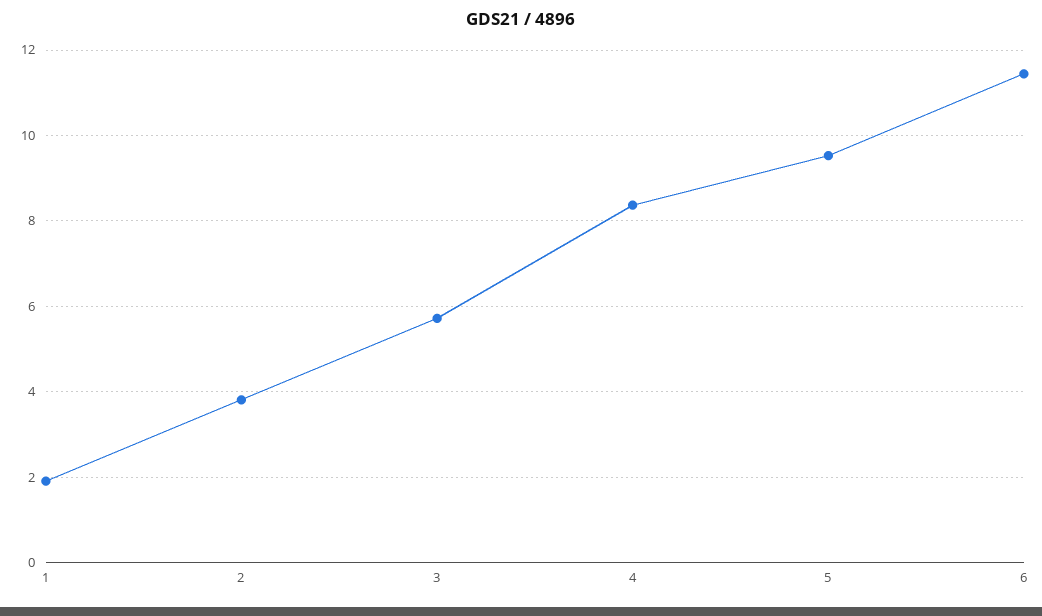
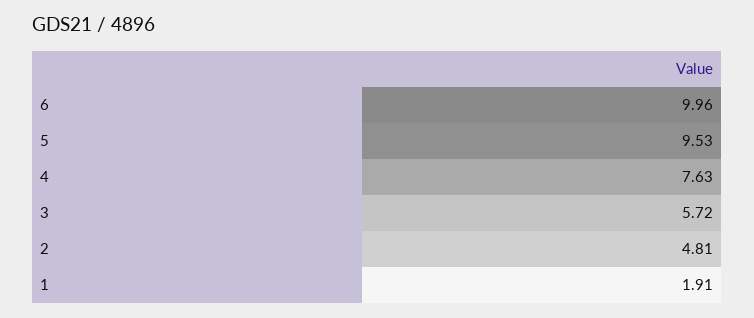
2: 3.8 -> 4.81
4: 8.4 -> 7.63
6: 11.4 -> 9.96

